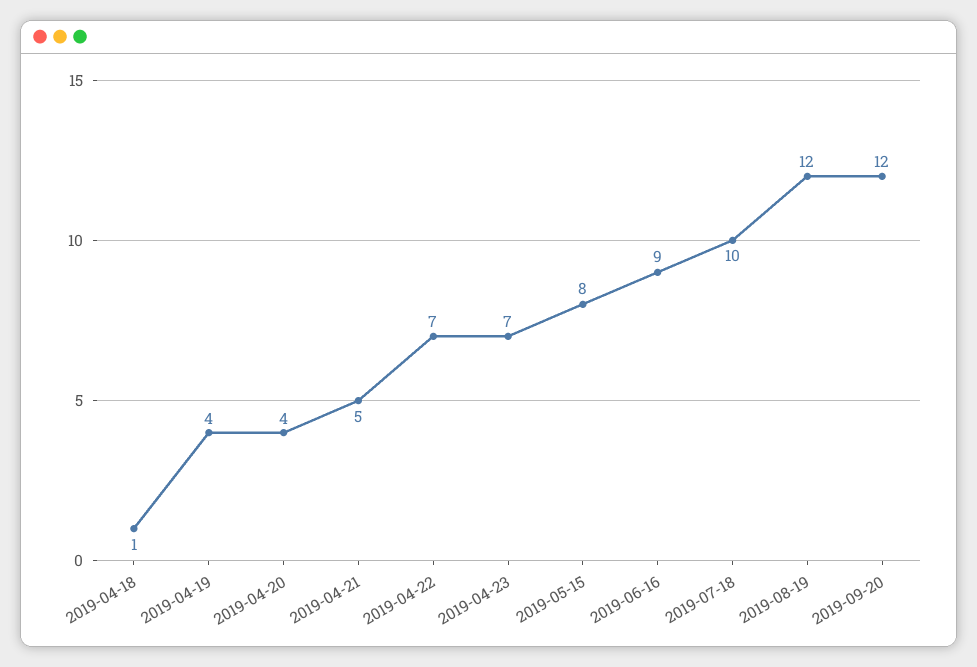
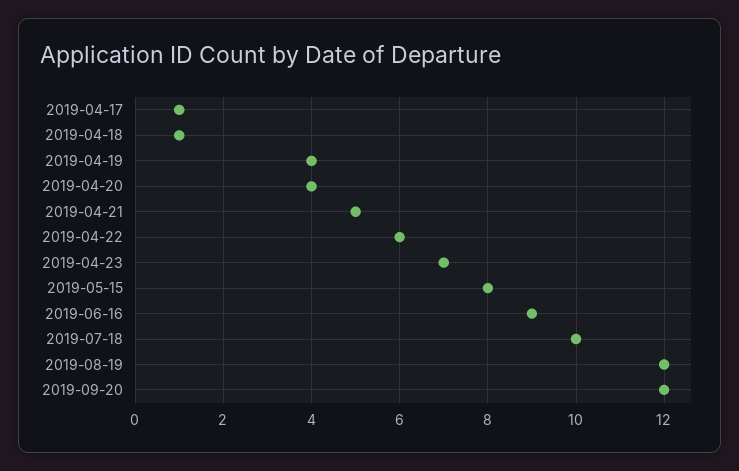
2019-04-22: 7 -> 6
2019-04-17: none -> 1

